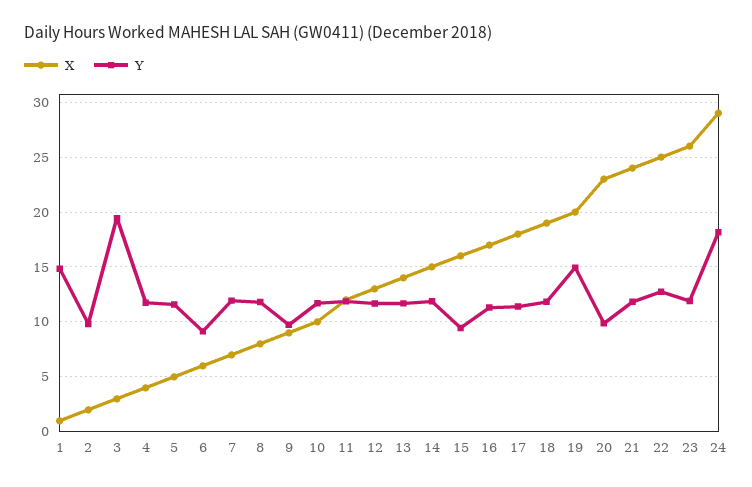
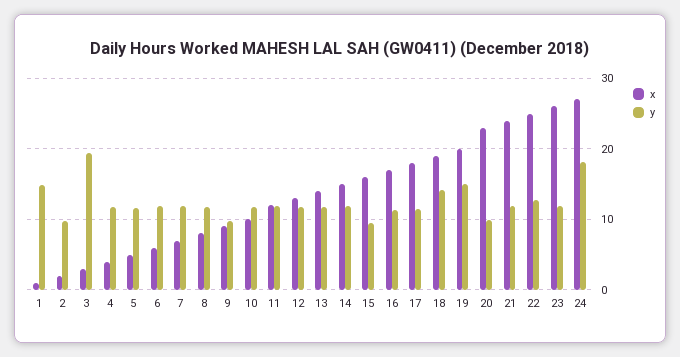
Y, 6: 9 -> 12
Y, 18: 12 -> 14
X, 24: 29 -> 27

